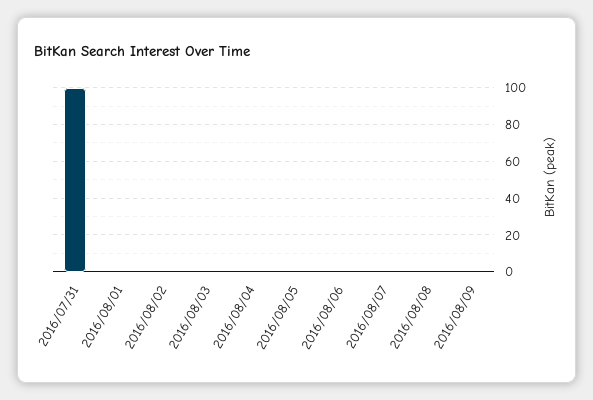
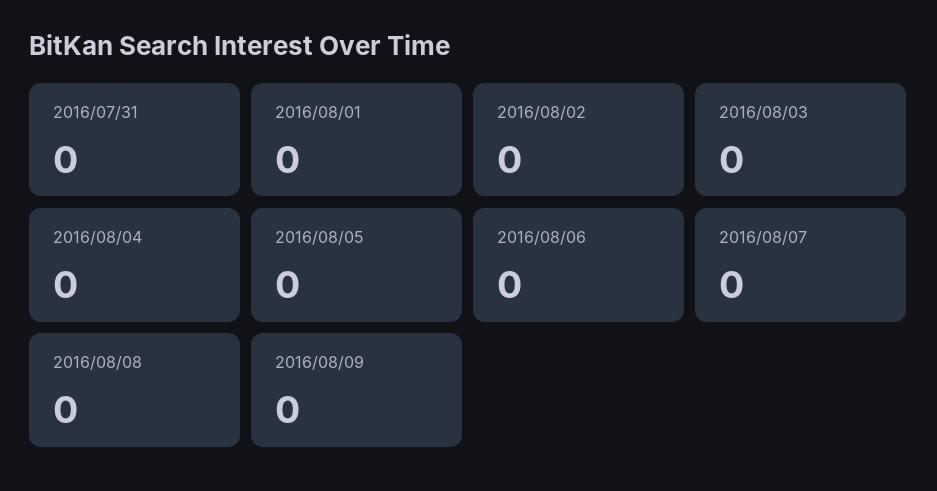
2016/07/31: 100 -> 0

